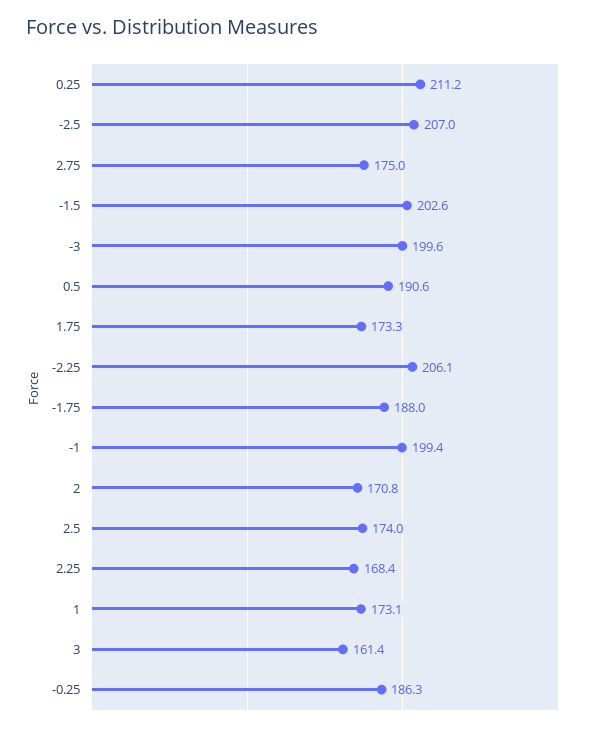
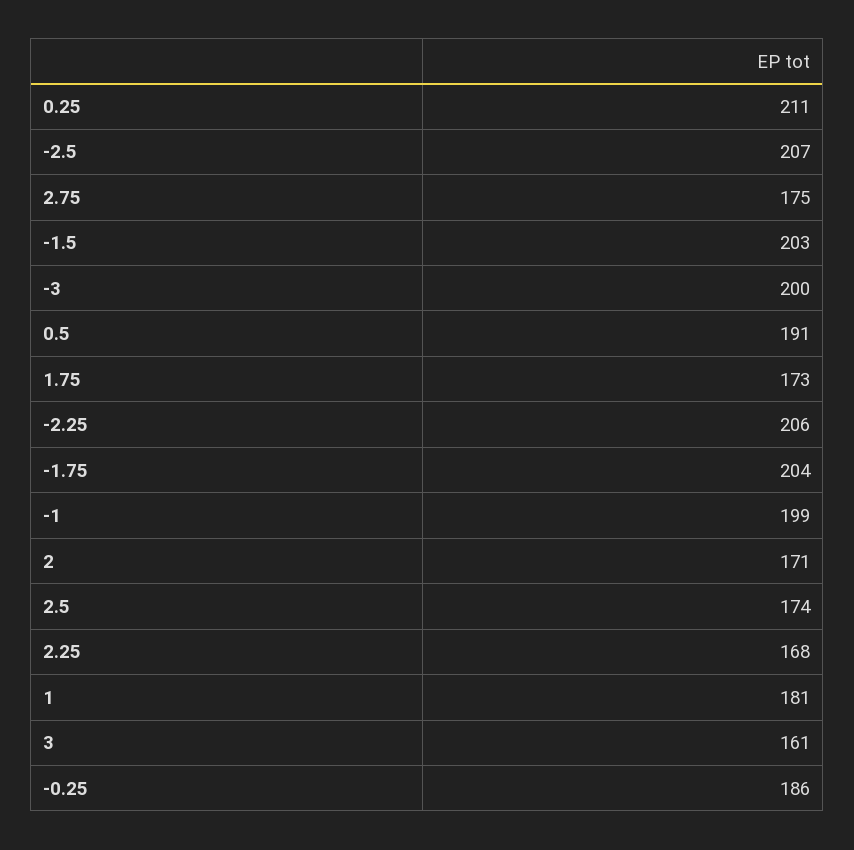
-1.75: 188 -> 204
1: 173.1 -> 181

